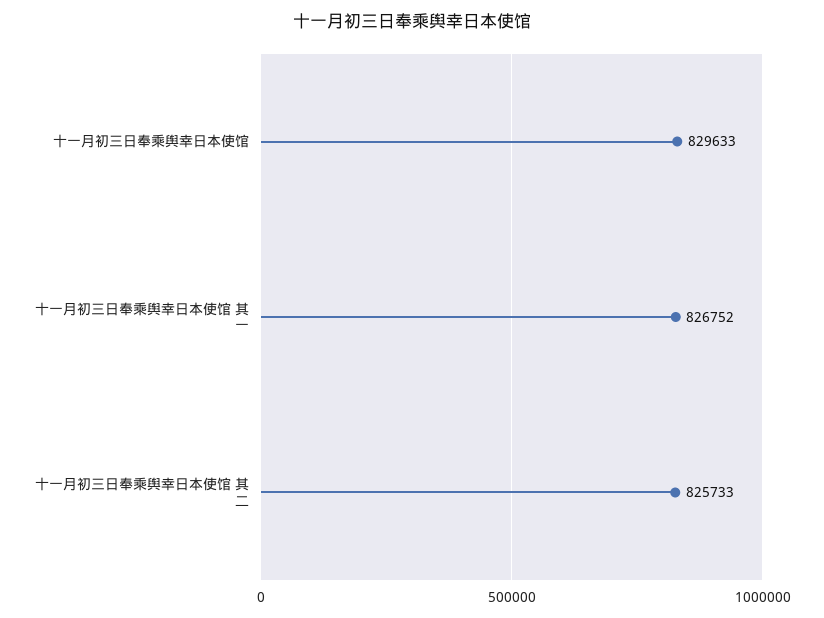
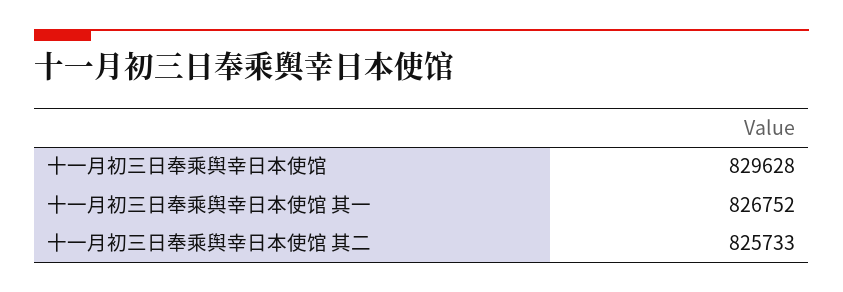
十一月初三日奉乘舆幸日本使馆: 829633 -> 829628

